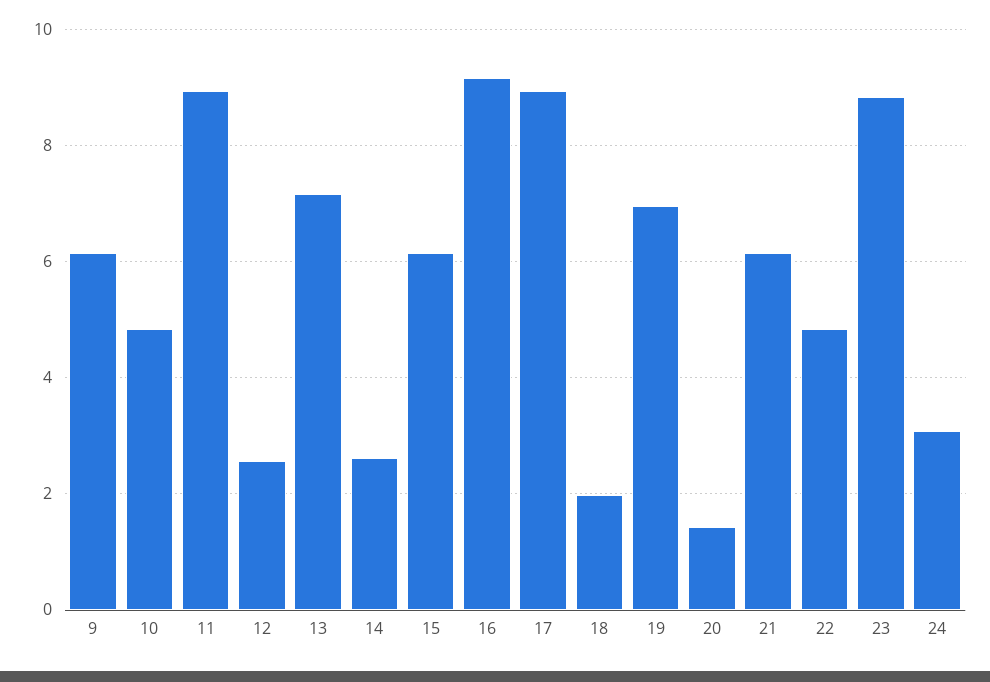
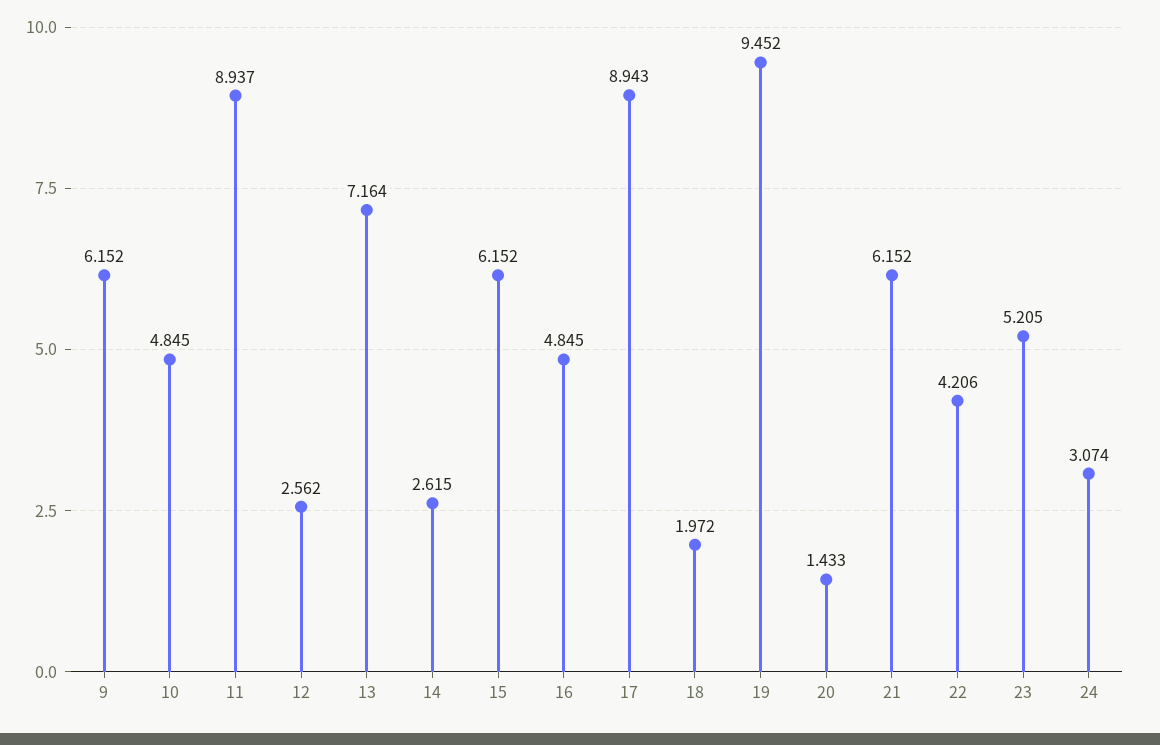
16: 9.2 -> 4.845
19: 7 -> 9.452
22: 4.8 -> 4.206
23: 8.8 -> 5.205

